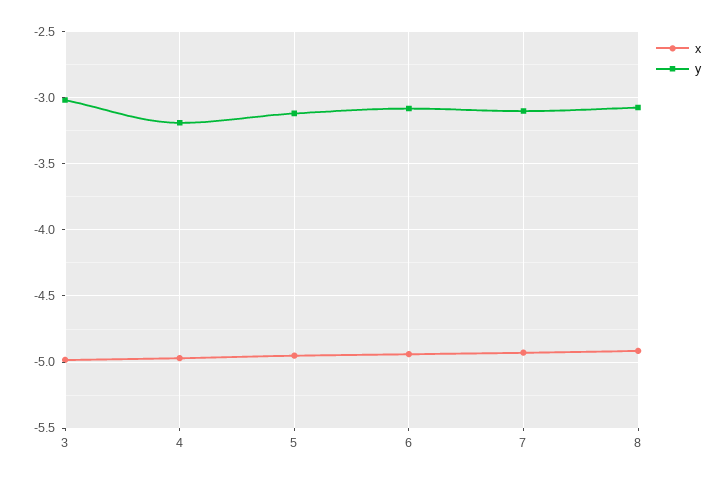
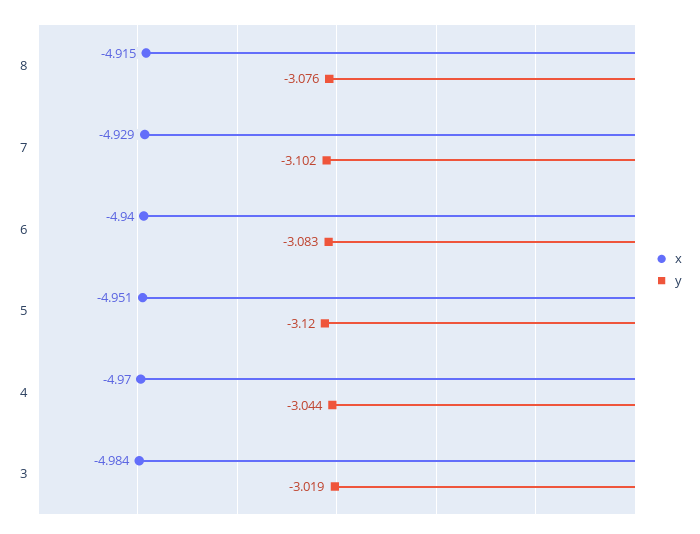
y, 4: -3.2 -> -3.044

